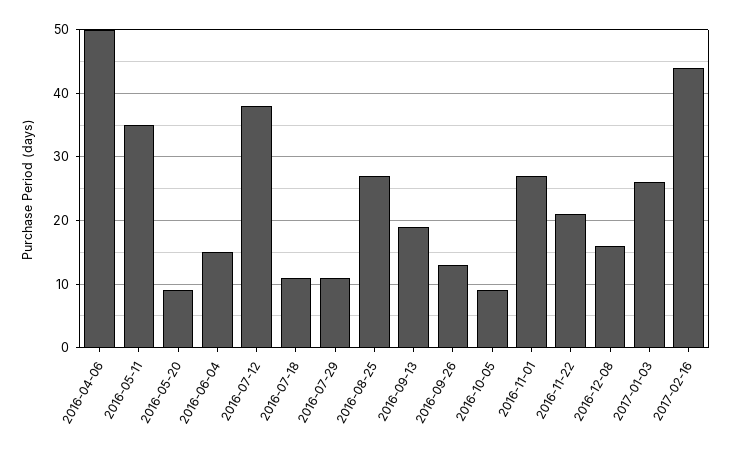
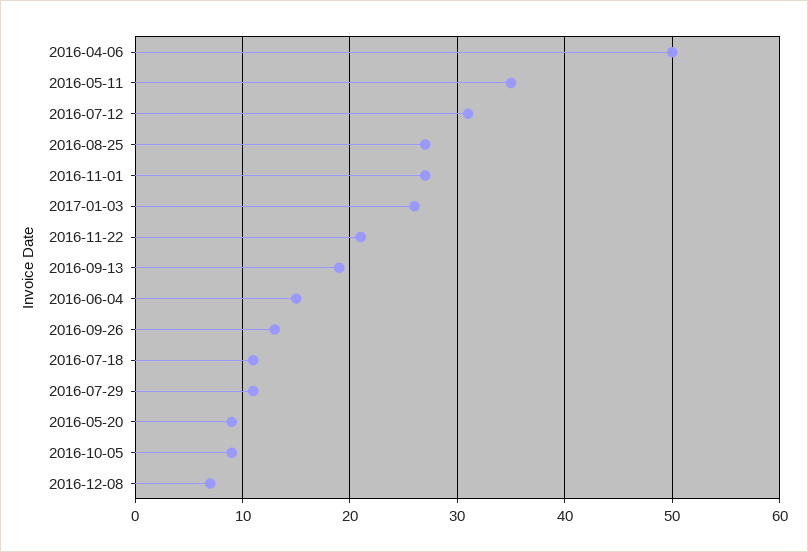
2016-07-12: 38 -> 31
2016-12-08: 16 -> 7
2017-02-16: 44 -> none

